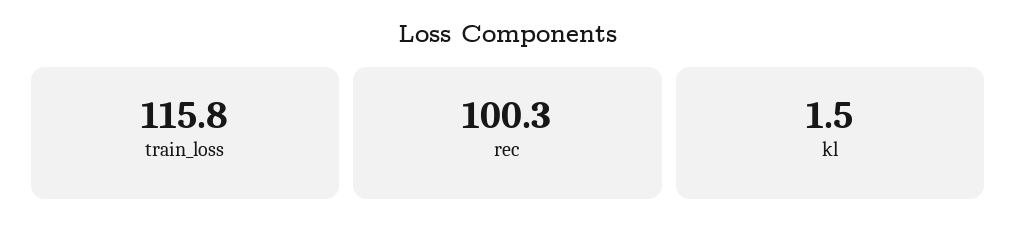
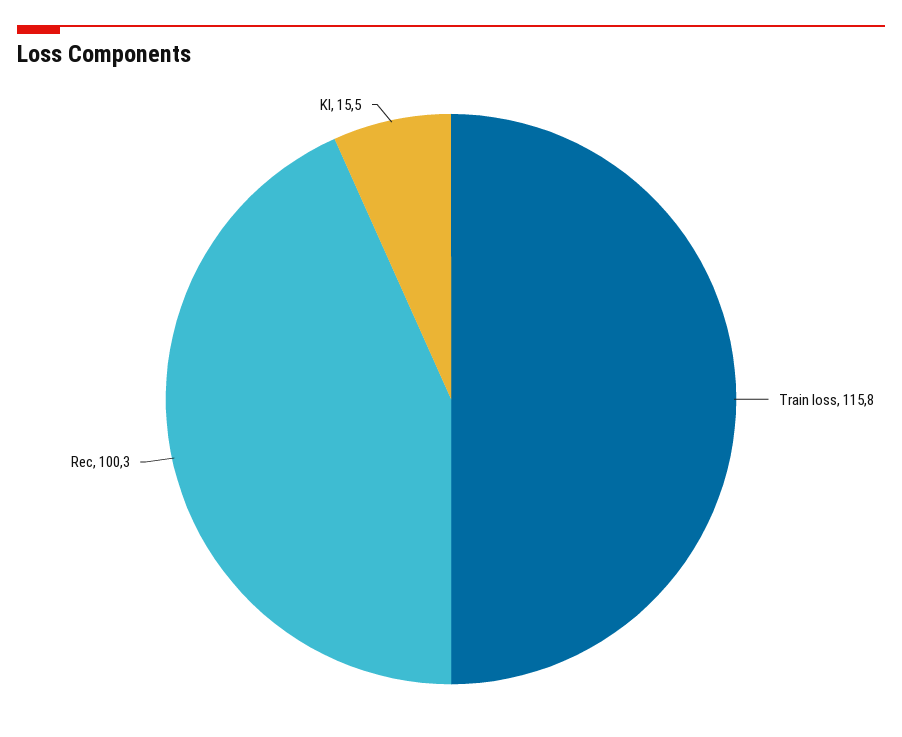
kl: 1.5 -> 15.5

